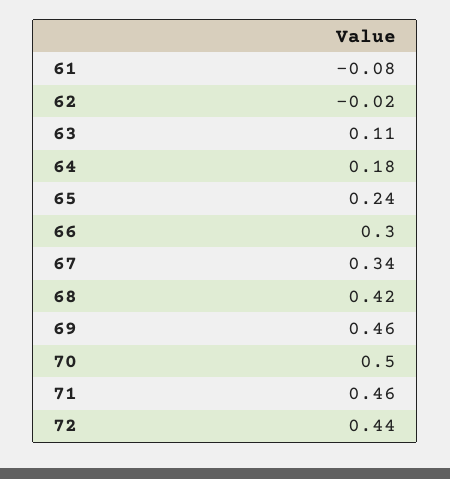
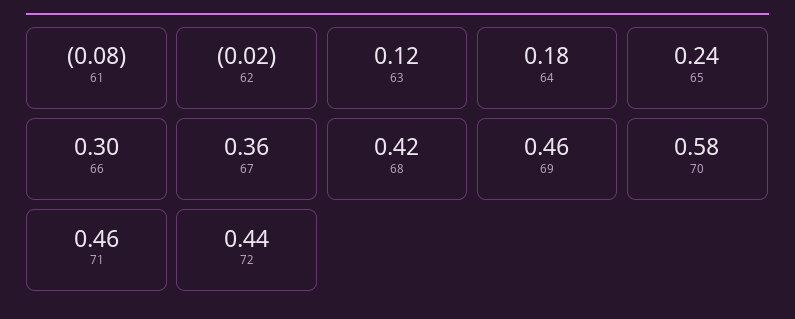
63: 0.11 -> 0.12
67: 0.34 -> 0.36
70: 0.5 -> 0.58

